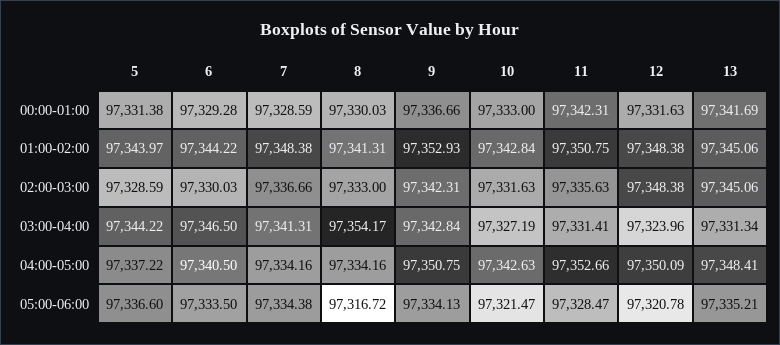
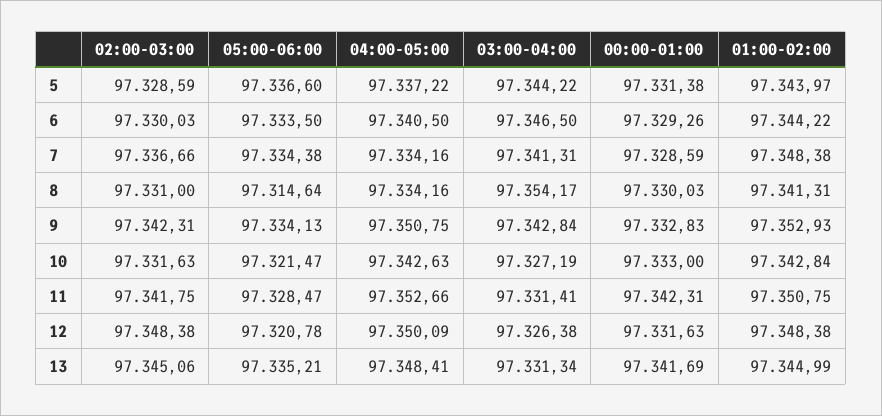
6, 00:00-01:00: 97329.28 -> 97329.26
9, 00:00-01:00: 97336.66 -> 97332.83
13, 01:00-02:00: 97345.06 -> 97344.99
8, 02:00-03:00: 97333 -> 97331
11, 02:00-03:00: 97335.63 -> 97341.75
12, 03:00-04:00: 97323.96 -> 97326.38
8, 05:00-06:00: 97316.72 -> 97314.64

